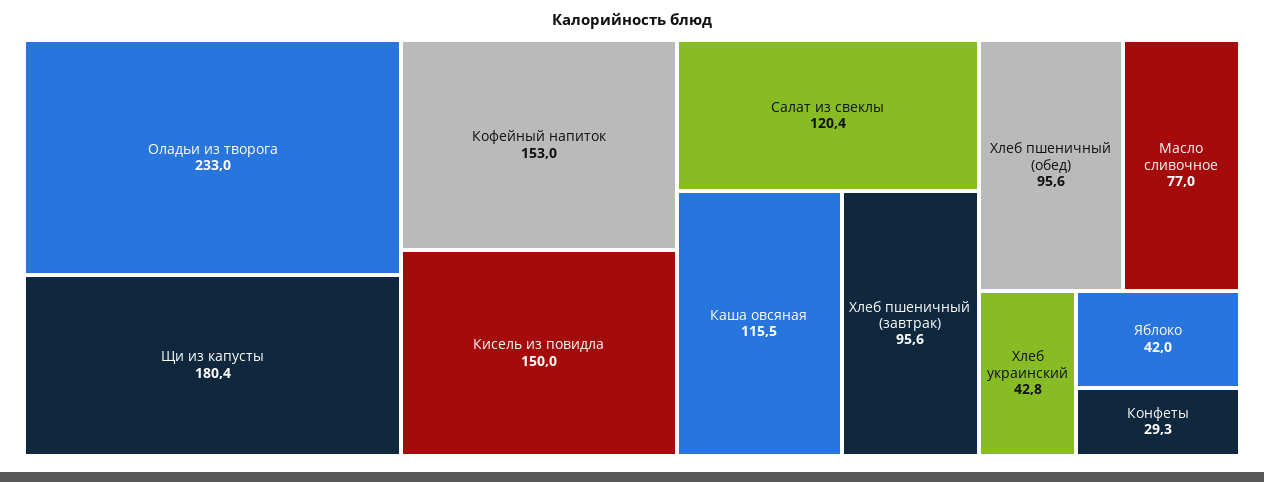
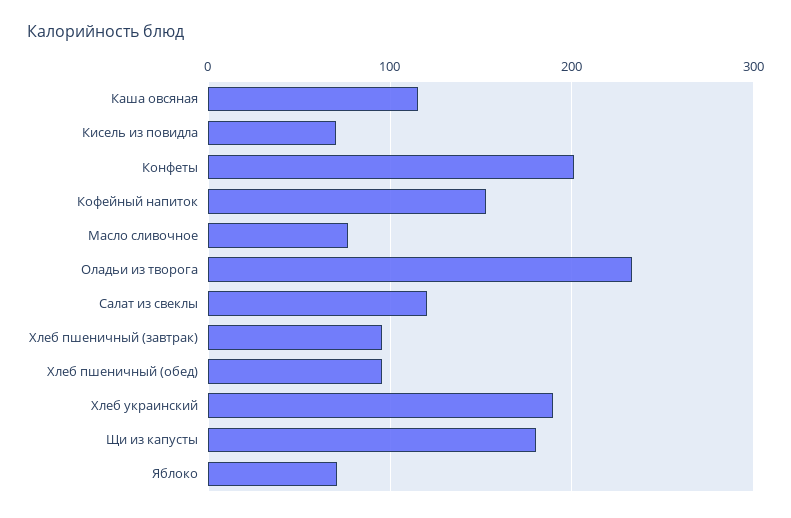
Кисель из повидла: 150 -> 70
Хлеб украинский: 42.8 -> 190
Яблоко: 42 -> 70
Конфеты: 29.3 -> 200

